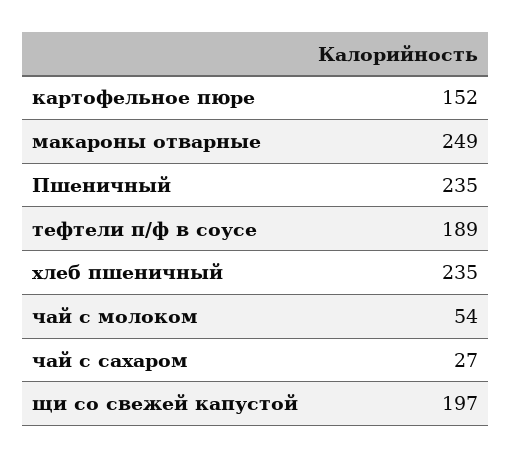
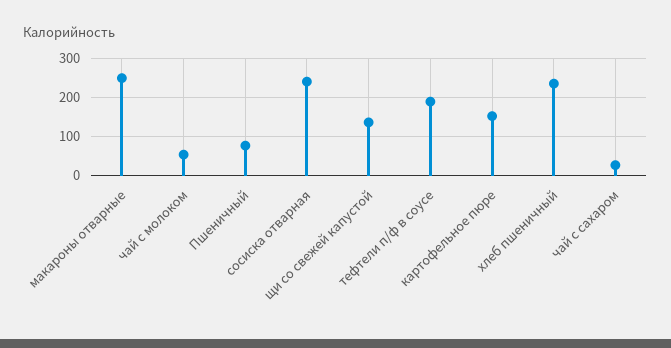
Пшеничный: 235 -> 80
щи со свежей капустой: 197 -> 140
сосиска отварная: none -> 240

